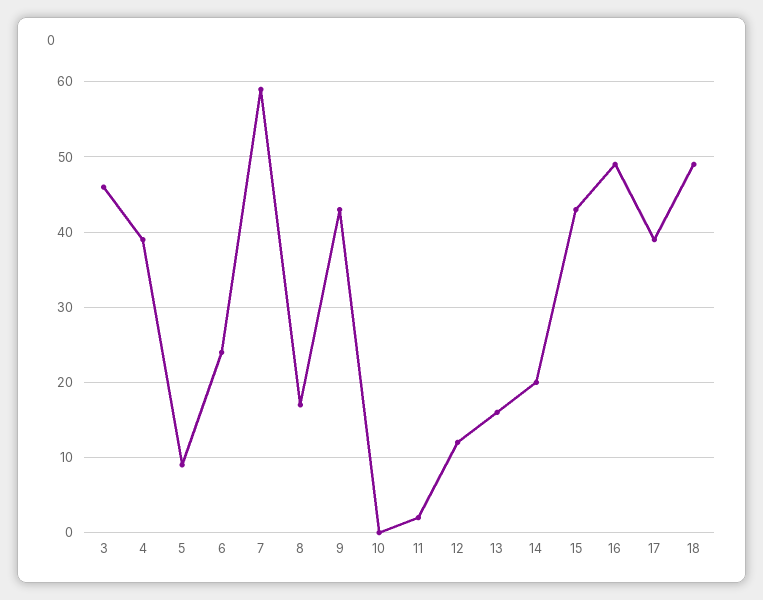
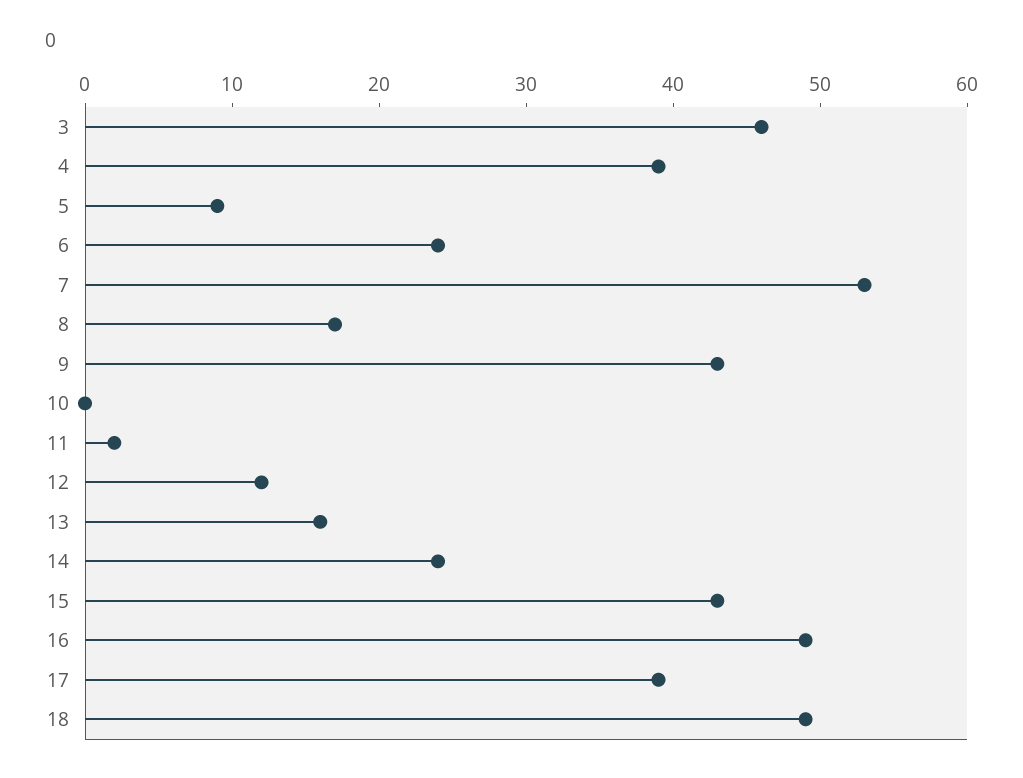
7: 59 -> 53
14: 20 -> 24

